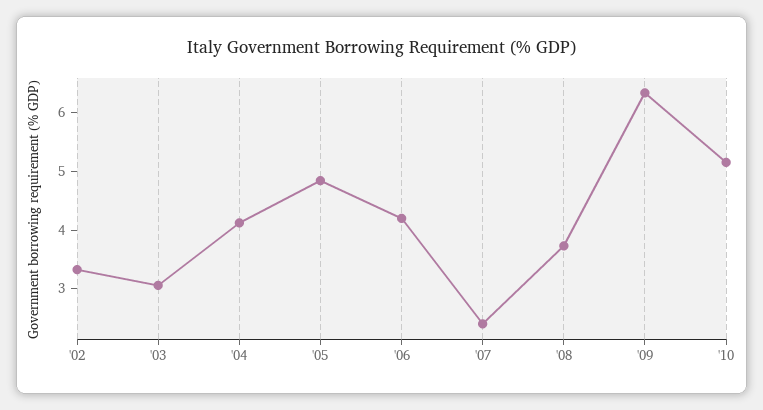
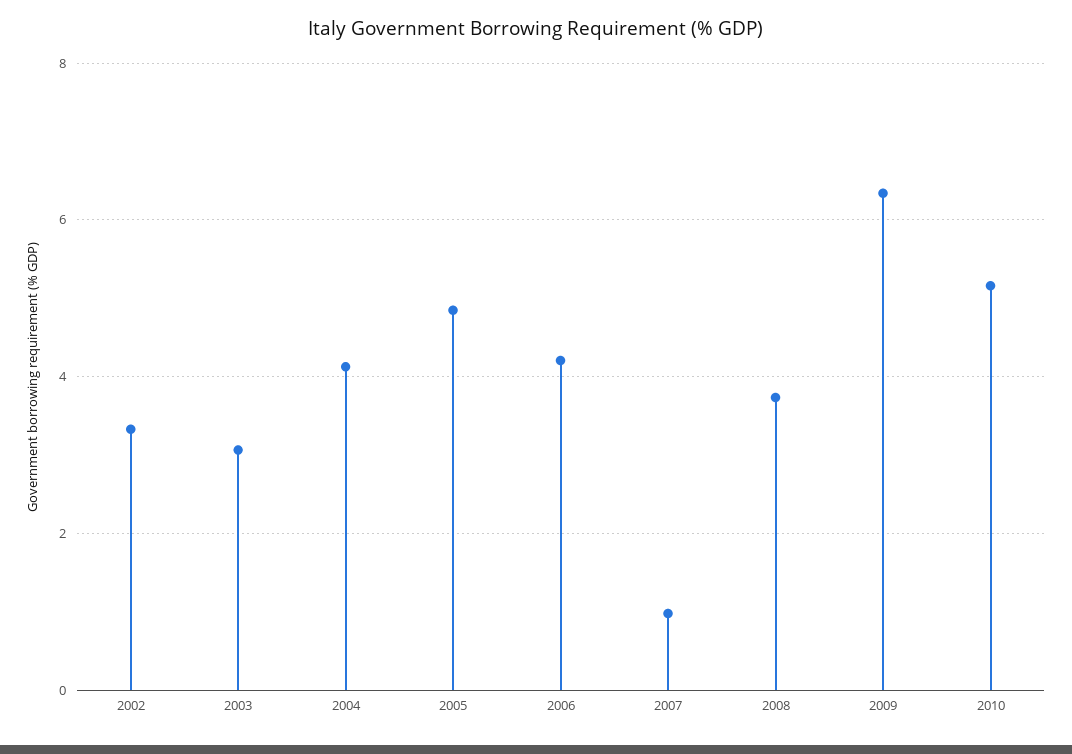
'07: 2.4 -> 1

